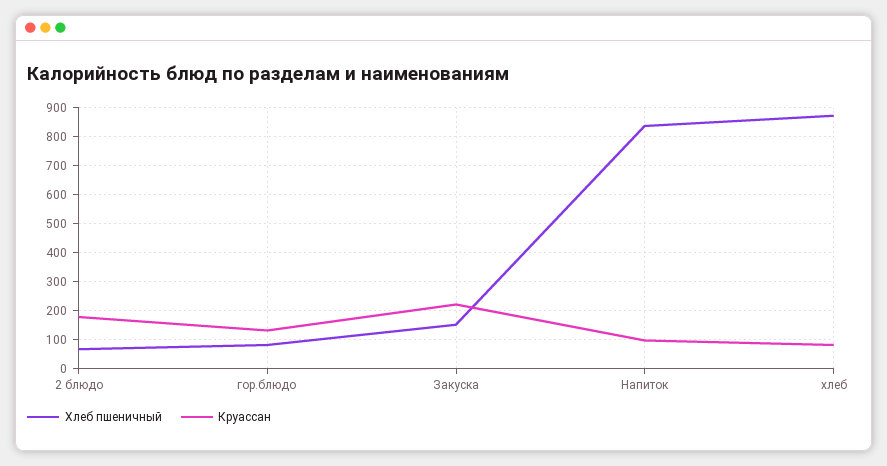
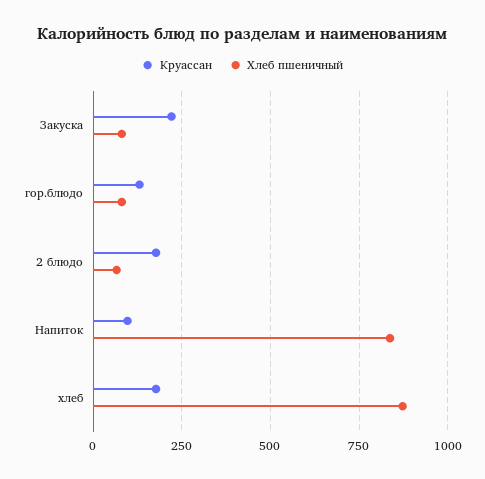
Хлеб пшеничный, Закуска: 150 -> 75
Круассан, хлеб: 75 -> 175

